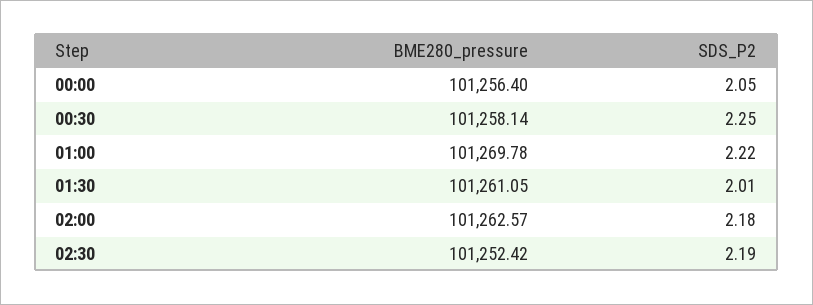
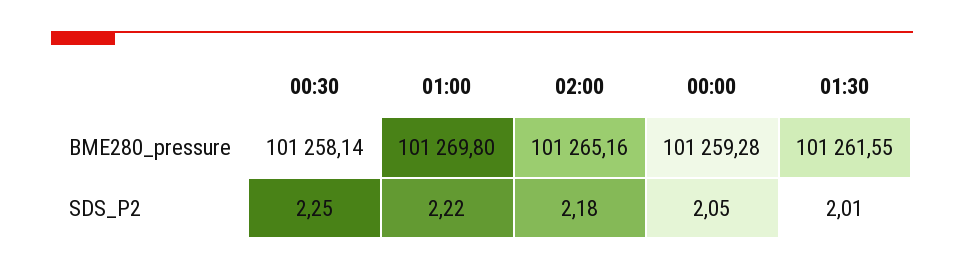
BME280_pressure, 00:00: 101256.4 -> 101259.28
BME280_pressure, 01:00: 101269.78 -> 101269.8
BME280_pressure, 01:30: 101261.05 -> 101261.55
BME280_pressure, 02:00: 101262.57 -> 101265.16
BME280_pressure, 02:30: 101252.42 -> none
SDS_P2, 02:30: 2.19 -> none

